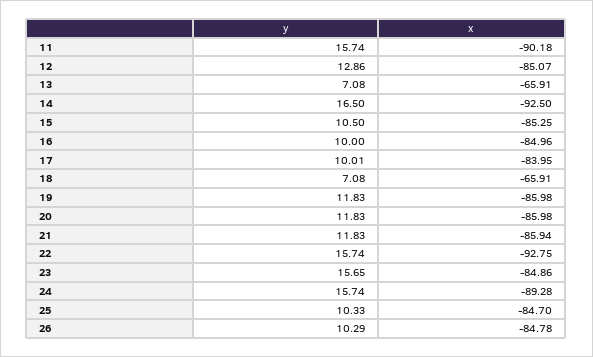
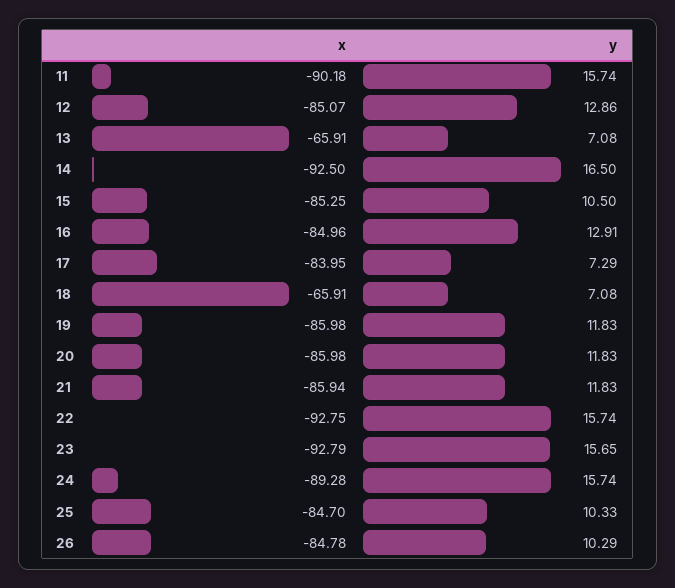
y, 16: 10 -> 12.91
y, 17: 10.01 -> 7.29
x, 23: -84.86 -> -92.79

